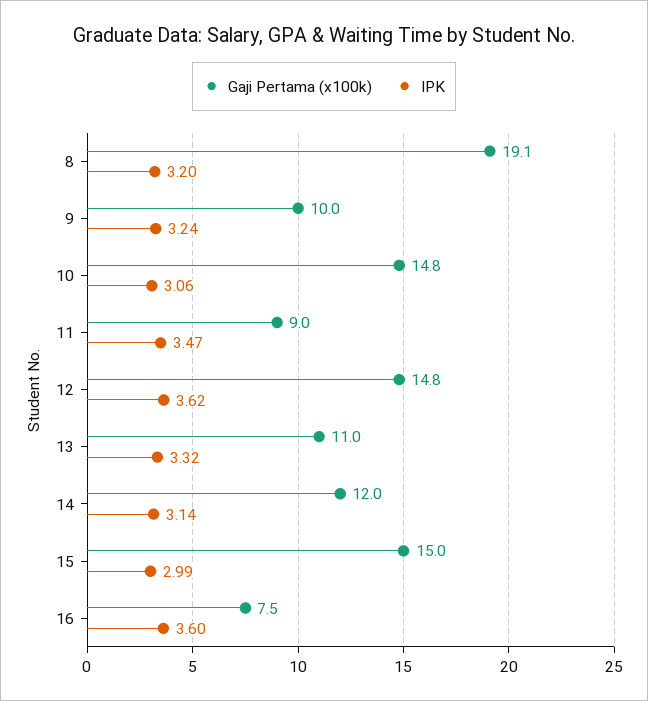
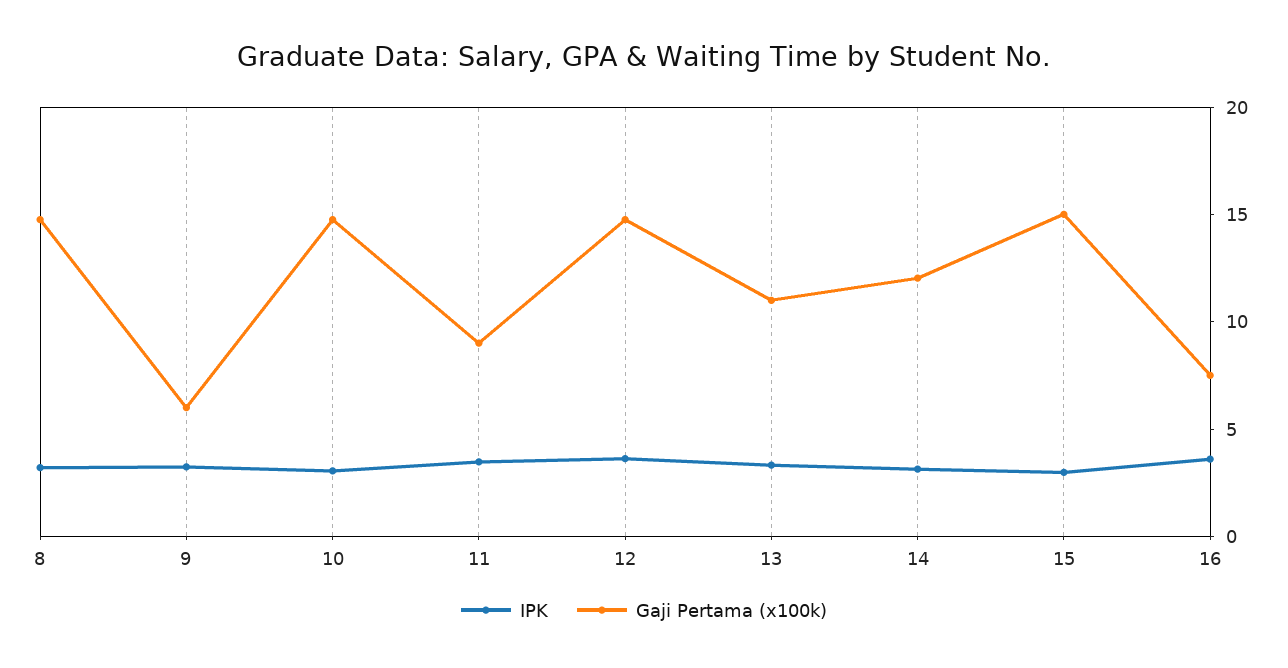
Gaji Pertama (x100k), 8: 19.1 -> 15
Gaji Pertama (x100k), 9: 10 -> 6

